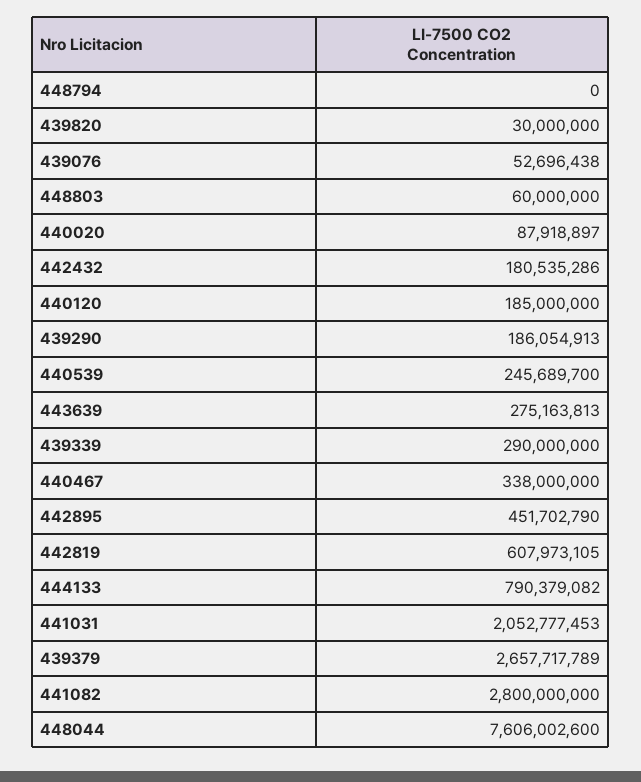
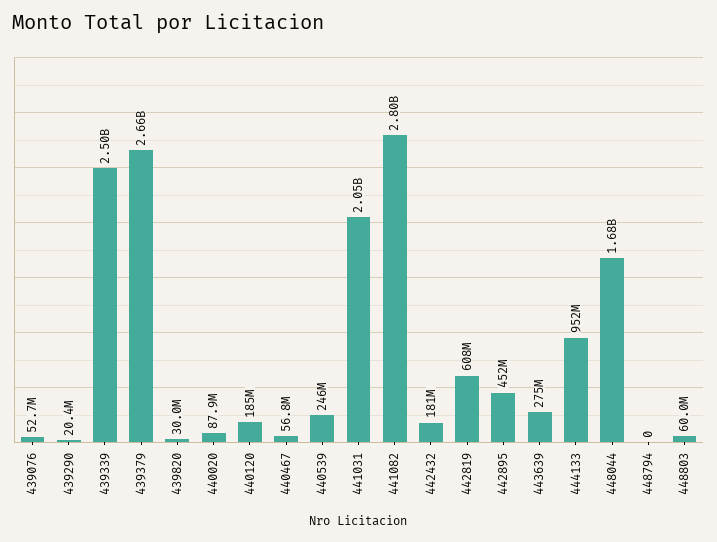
439290: 186054913 -> 20400000
439339: 290000000 -> 2500000000
440467: 338000000 -> 56800000
444133: 790379082 -> 952000000
448044: 7606002600 -> 1680000000

